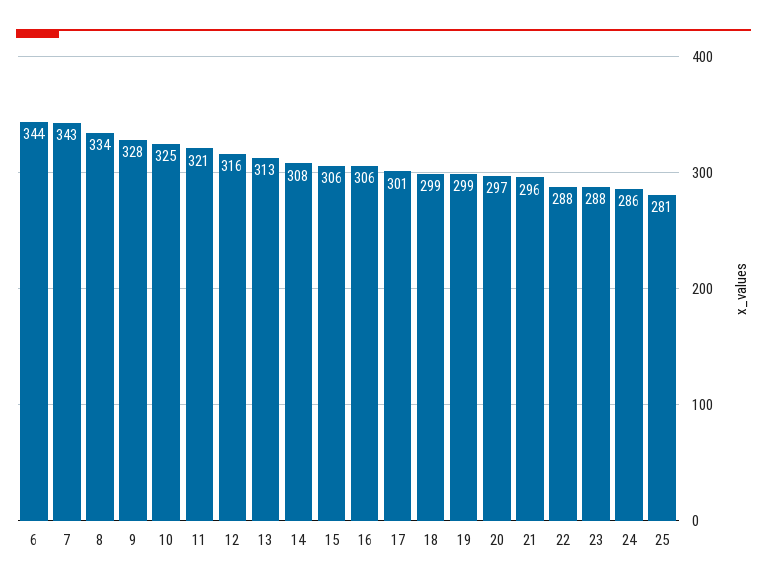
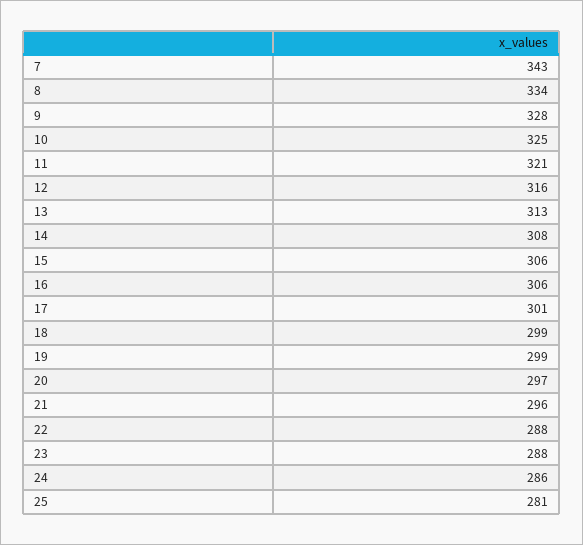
6: 344 -> none

